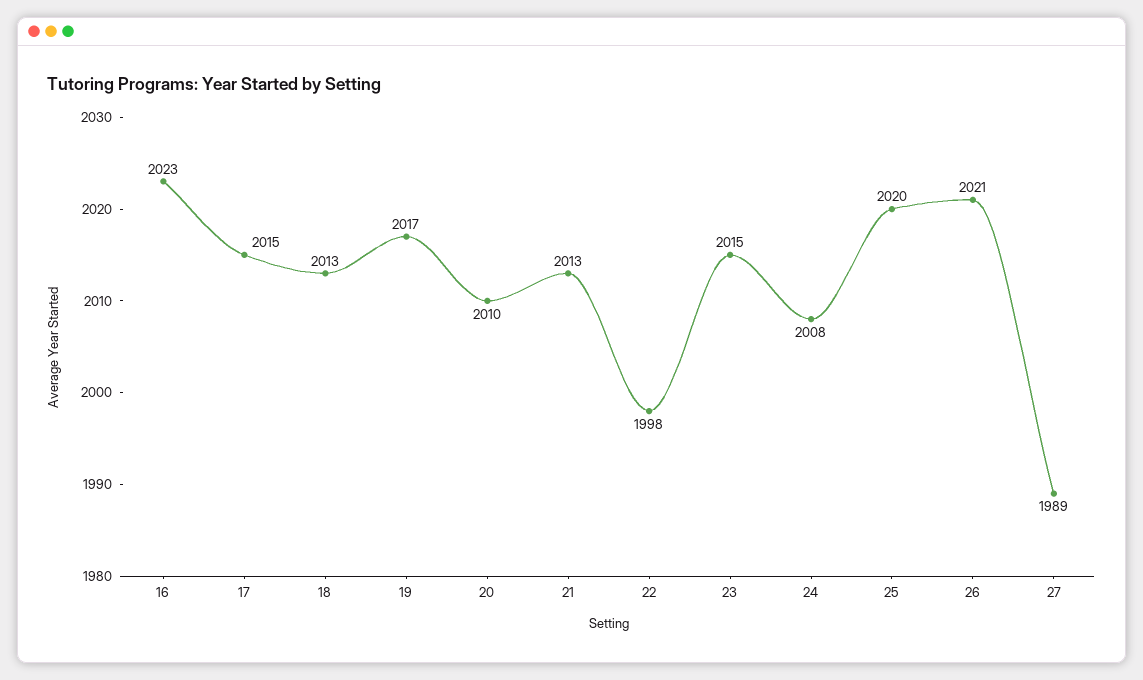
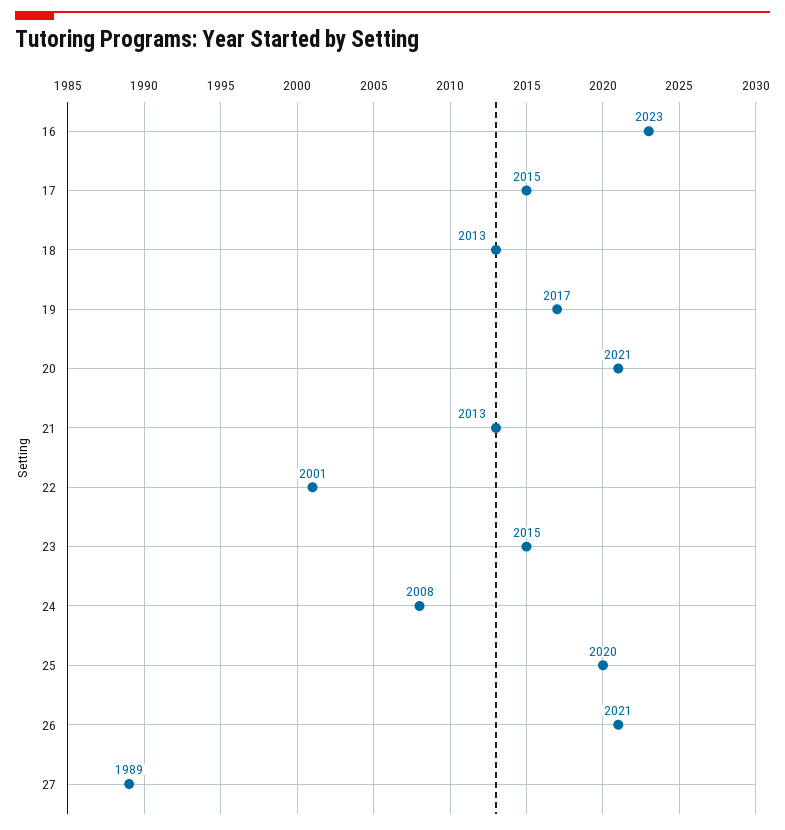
20: 2010 -> 2021
22: 1998 -> 2001

